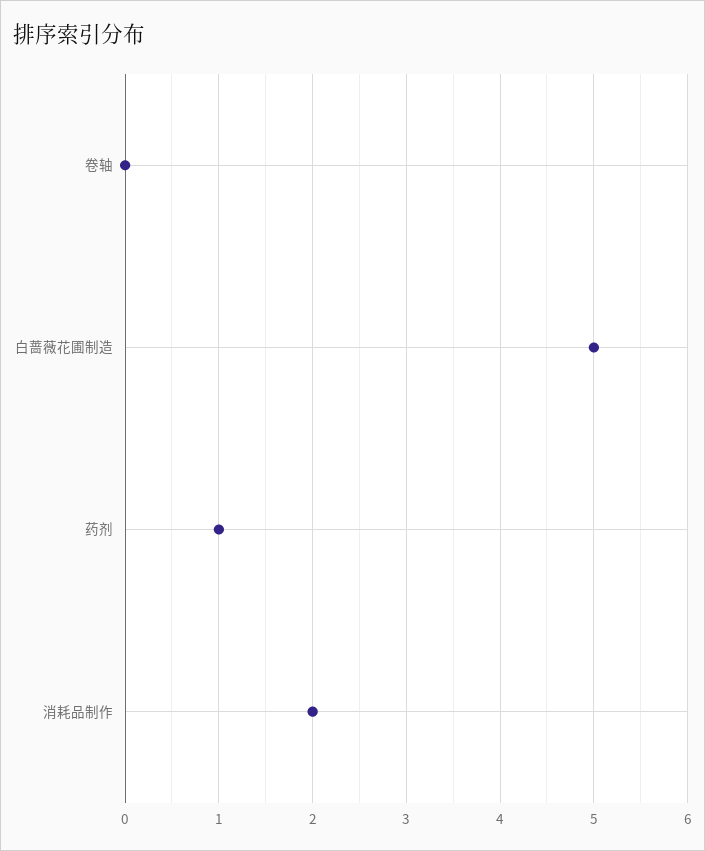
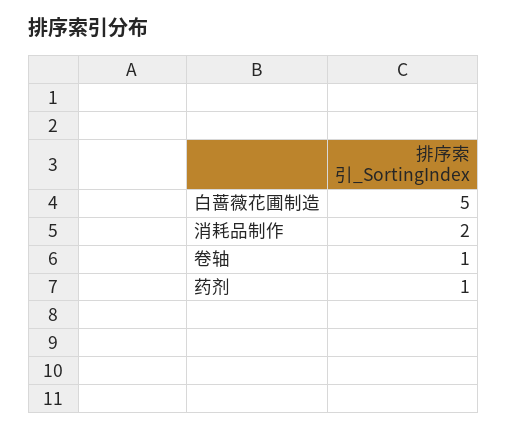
卷轴: 0 -> 1

